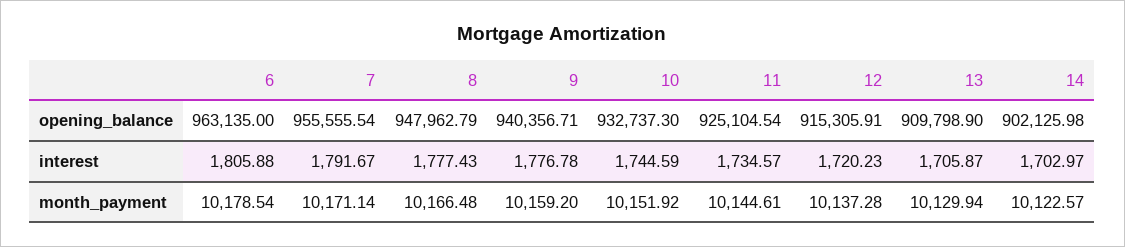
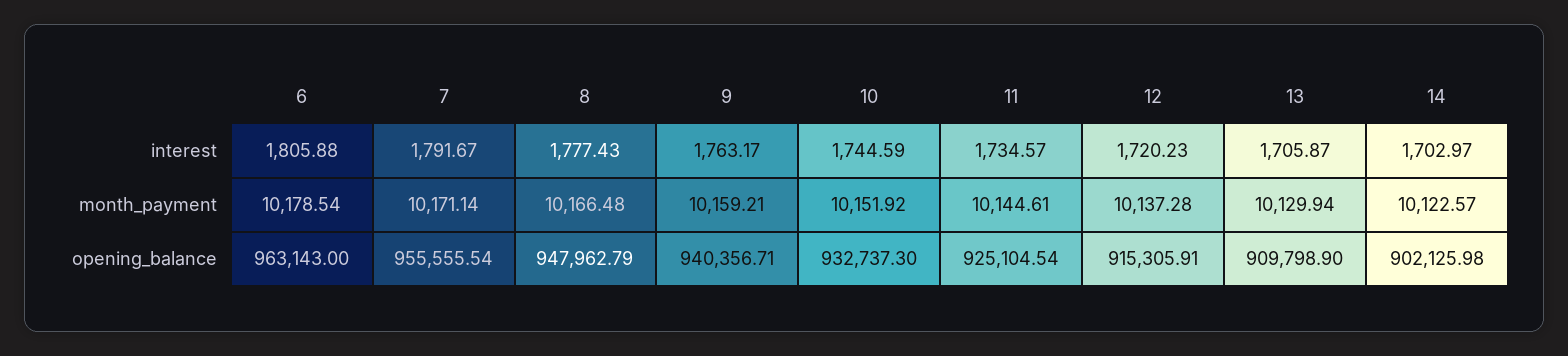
6, opening_balance: 963135 -> 963143
9, interest: 1776.78 -> 1763.17
9, month_payment: 10159.2 -> 10159.21

